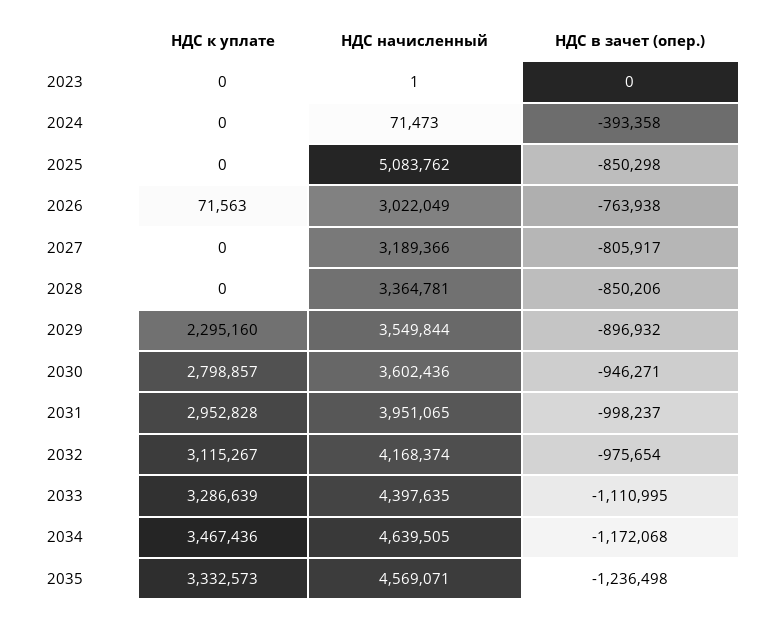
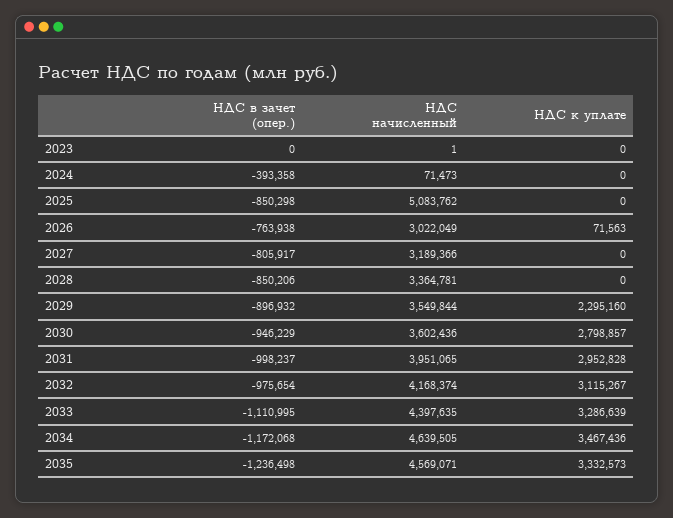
НДС в зачет (опер.), 2030: -946271 -> -946229

